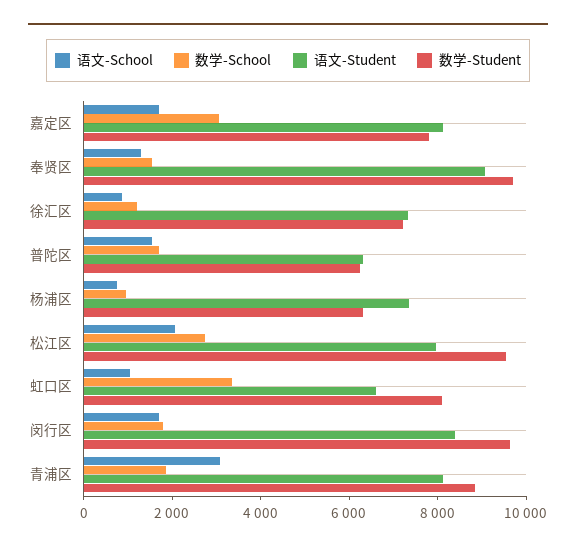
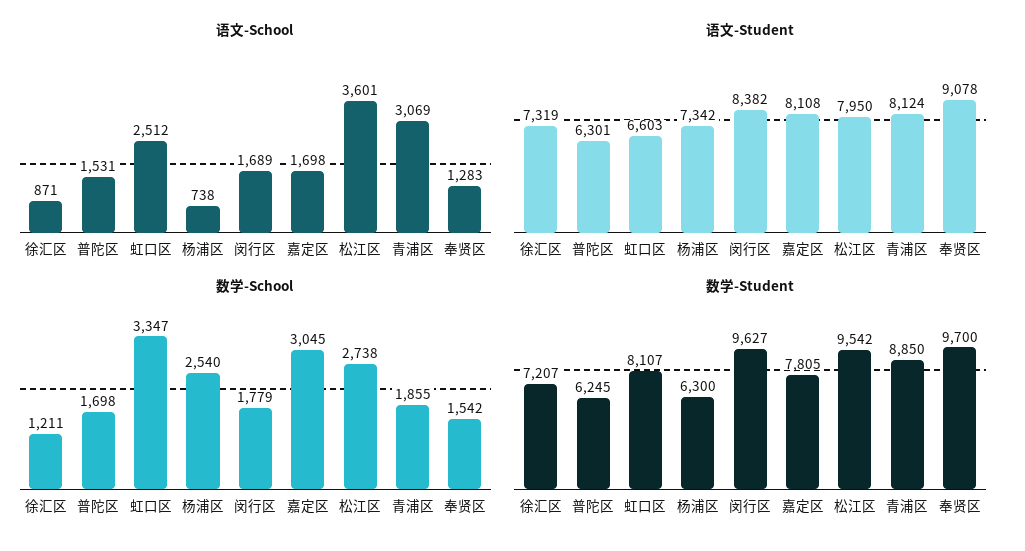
数学-School, 杨浦区: 1000 -> 2540
语文-School, 松江区: 2000 -> 3601
语文-School, 虹口区: 1000 -> 2512

